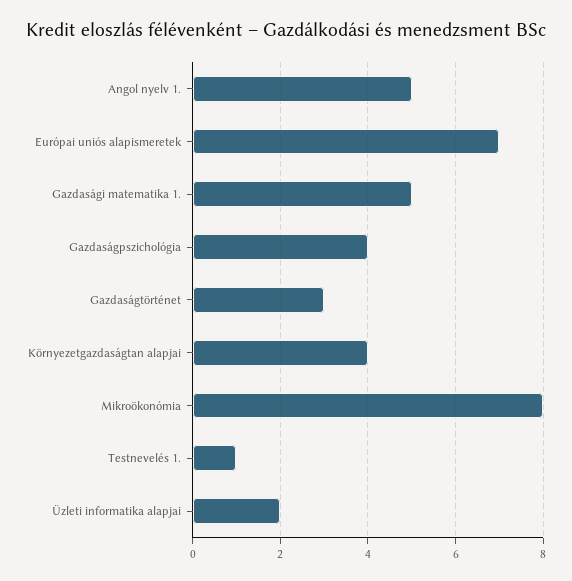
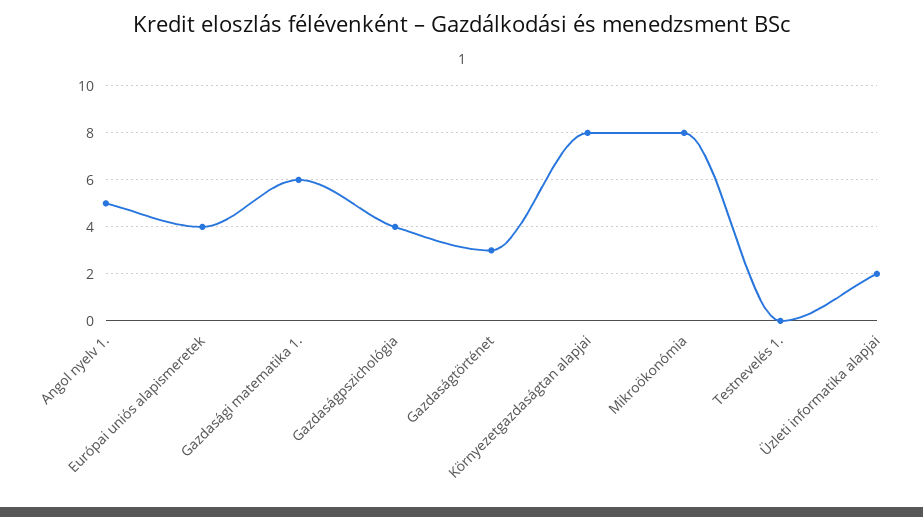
Európai uniós alapismeretek: 7 -> 4
Gazdasági matematika 1.: 5 -> 6
Környezetgazdaságtan alapjai: 4 -> 8
Testnevelés 1.: 1 -> 0

